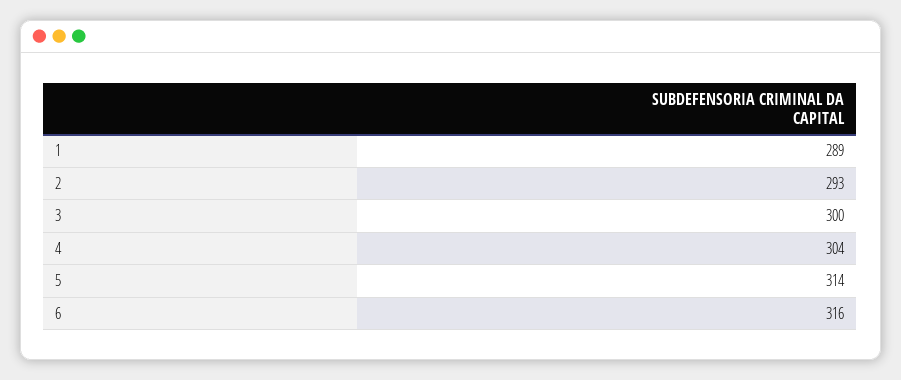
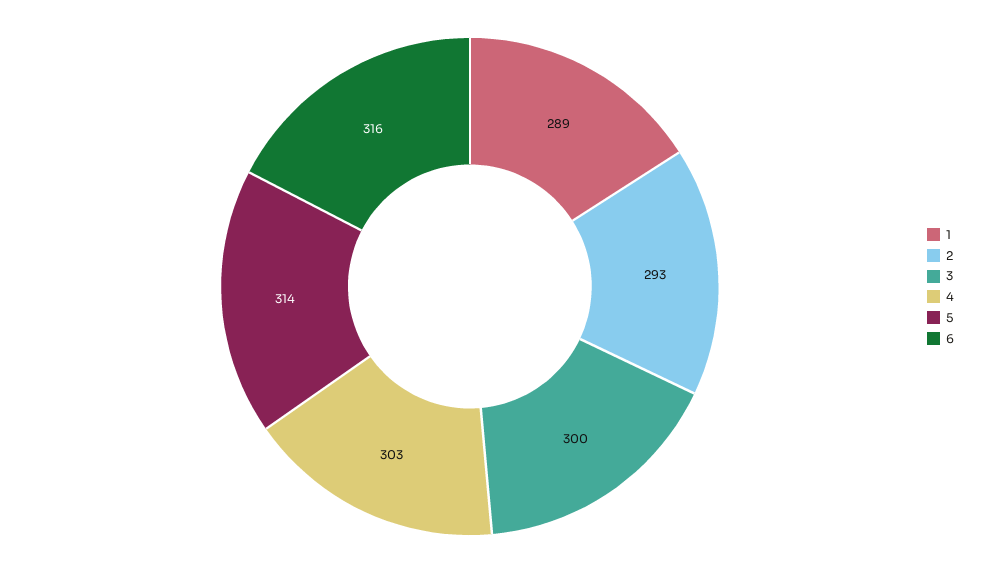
4: 304 -> 303

